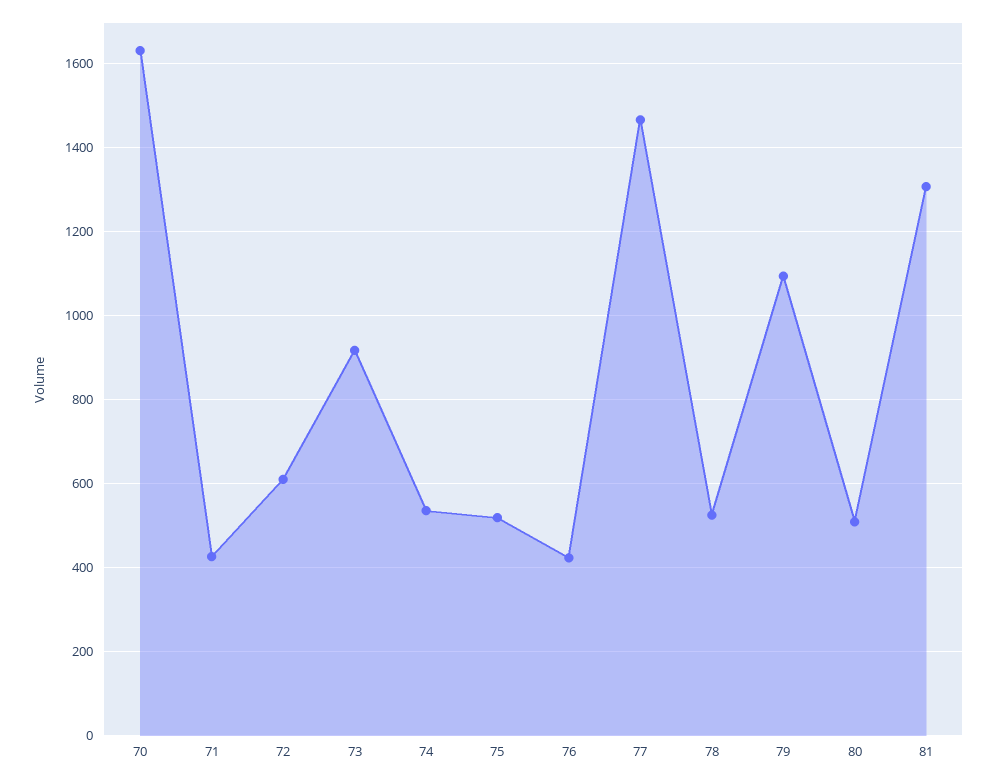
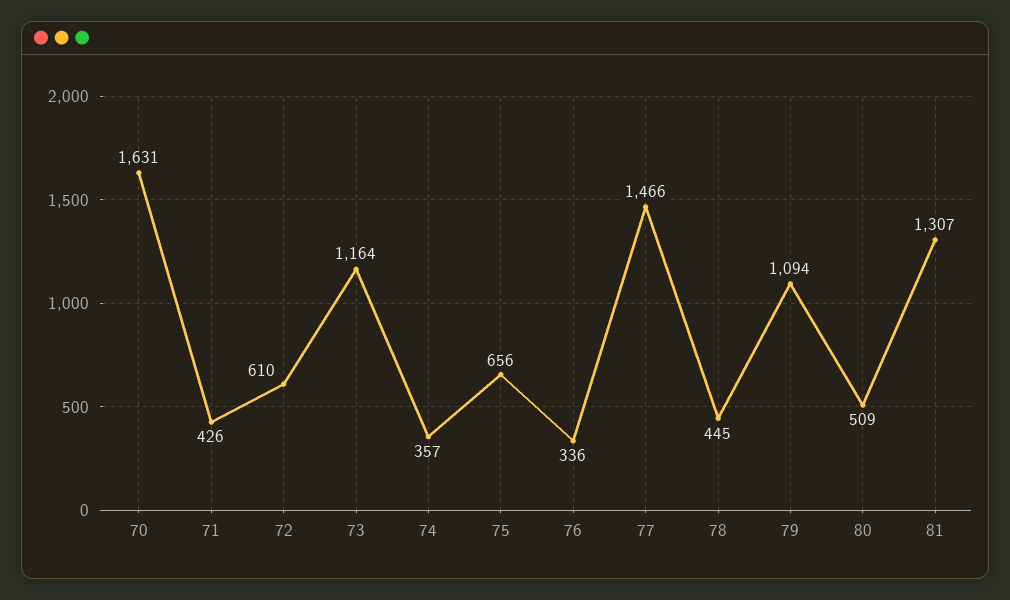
73: 920 -> 1164
74: 540 -> 357
75: 520 -> 656
76: 420 -> 336
78: 520 -> 445

